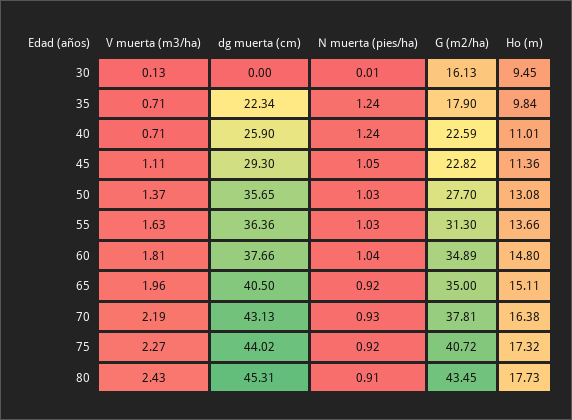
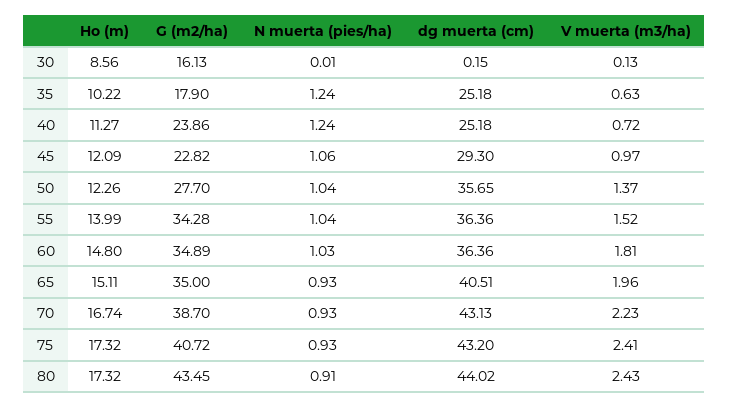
dg muerta (cm), 30: 0 -> 0.15
Ho (m), 30: 9.45 -> 8.56
V muerta (m3/ha), 35: 0.71 -> 0.63
dg muerta (cm), 35: 22.34 -> 25.18
Ho (m), 35: 9.84 -> 10.22
V muerta (m3/ha), 40: 0.71 -> 0.72
dg muerta (cm), 40: 25.9 -> 25.18
G (m2/ha), 40: 22.59 -> 23.86
Ho (m), 40: 11.01 -> 11.27
V muerta (m3/ha), 45: 1.11 -> 0.97
N muerta (pies/ha), 45: 1.05 -> 1.06
Ho (m), 45: 11.36 -> 12.09
N muerta (pies/ha), 50: 1.03 -> 1.04
Ho (m), 50: 13.08 -> 12.26
V muerta (m3/ha), 55: 1.63 -> 1.52
N muerta (pies/ha), 55: 1.03 -> 1.04
G (m2/ha), 55: 31.3 -> 34.28
Ho (m), 55: 13.66 -> 13.99
dg muerta (cm), 60: 37.66 -> 36.36
N muerta (pies/ha), 60: 1.04 -> 1.03
dg muerta (cm), 65: 40.5 -> 40.51
N muerta (pies/ha), 65: 0.92 -> 0.93
V muerta (m3/ha), 70: 2.19 -> 2.23
G (m2/ha), 70: 37.81 -> 38.7
Ho (m), 70: 16.38 -> 16.74
V muerta (m3/ha), 75: 2.27 -> 2.41
dg muerta (cm), 75: 44.02 -> 43.2
N muerta (pies/ha), 75: 0.92 -> 0.93
dg muerta (cm), 80: 45.31 -> 44.02
Ho (m), 80: 17.73 -> 17.32

